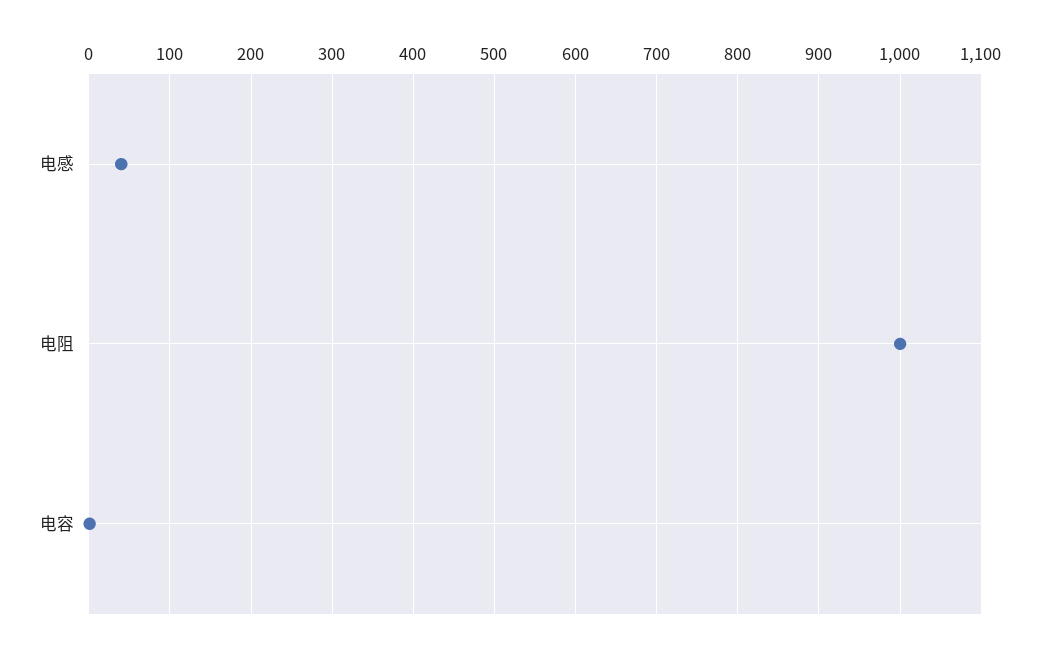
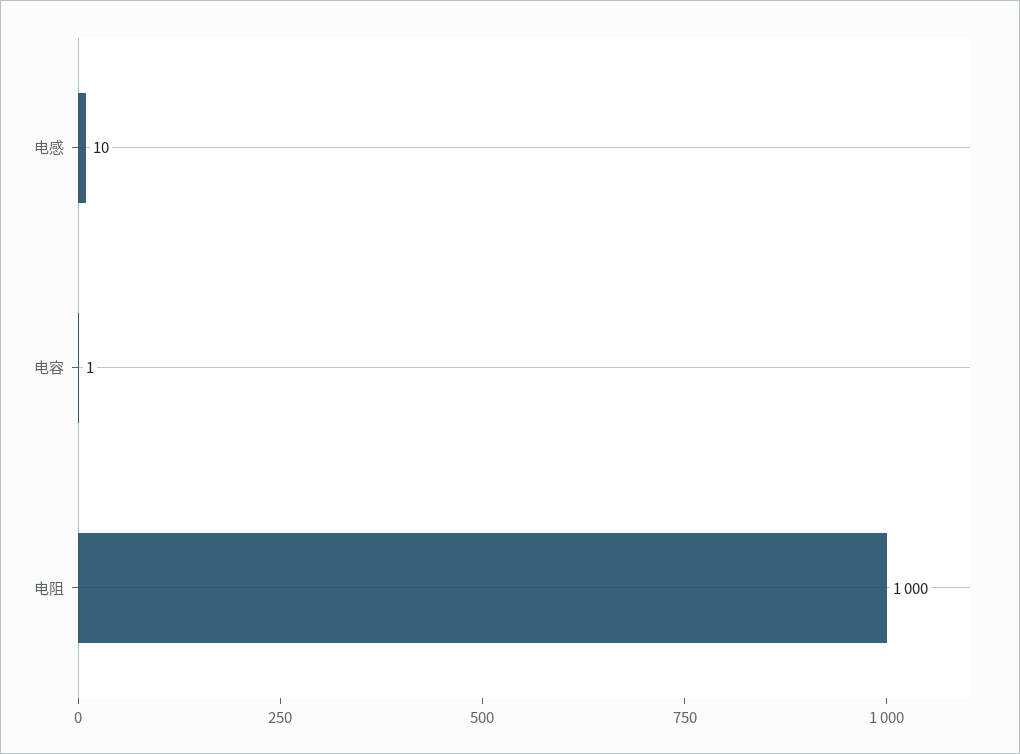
电感: 40 -> 10

